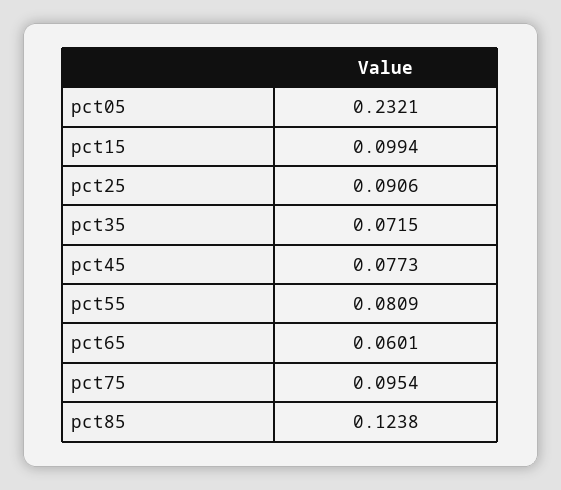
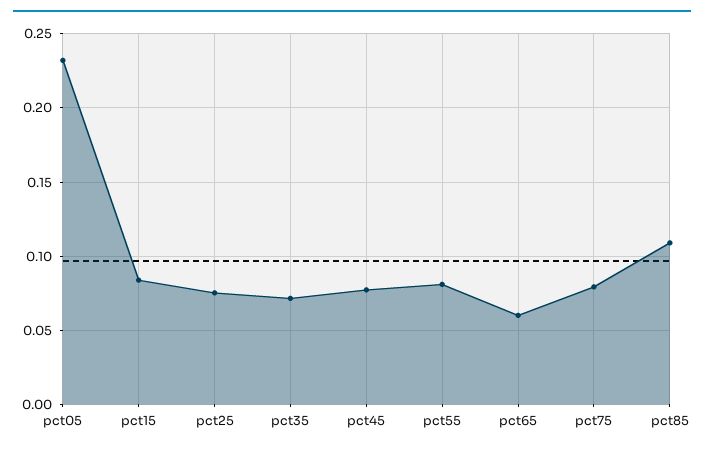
pct15: 0.0994 -> 0.085
pct25: 0.0906 -> 0.075
pct75: 0.0954 -> 0.08
pct85: 0.1238 -> 0.11

